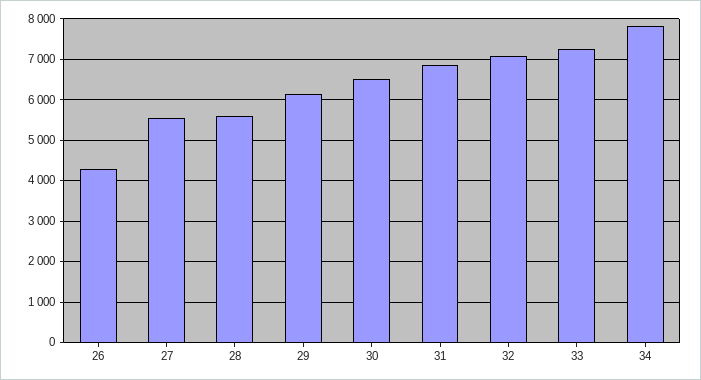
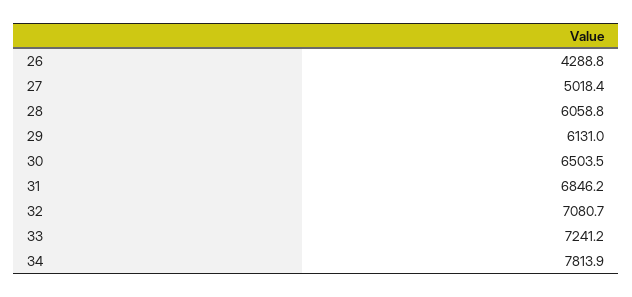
27: 5600 -> 5018.4
28: 5600 -> 6058.8

